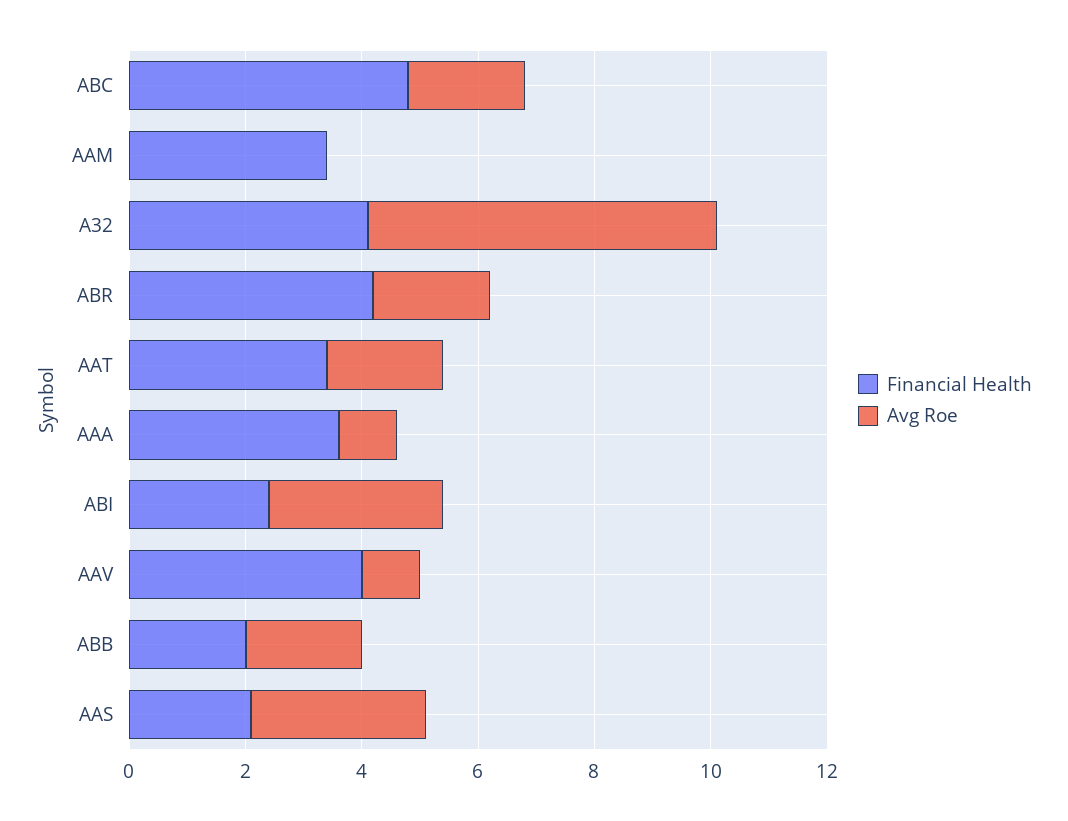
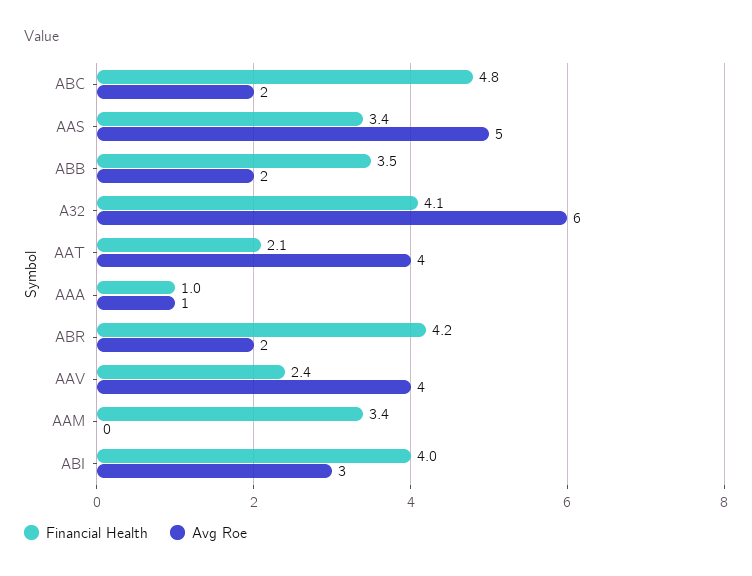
Financial Health, AAT: 3.5 -> 2.1
Avg Roe, AAT: 2 -> 4
Financial Health, AAA: 3.5 -> 1
Financial Health, ABI: 2.5 -> 4
Financial Health, AAV: 4 -> 2.4
Avg Roe, AAV: 1 -> 4
Financial Health, ABB: 2 -> 3.5
Financial Health, AAS: 2 -> 3.4
Avg Roe, AAS: 3 -> 5

